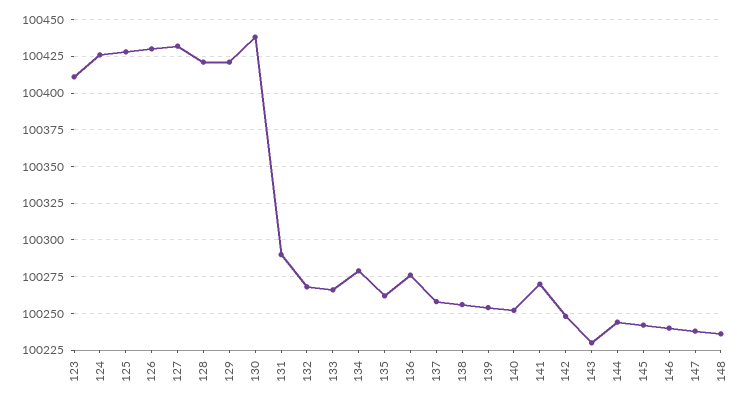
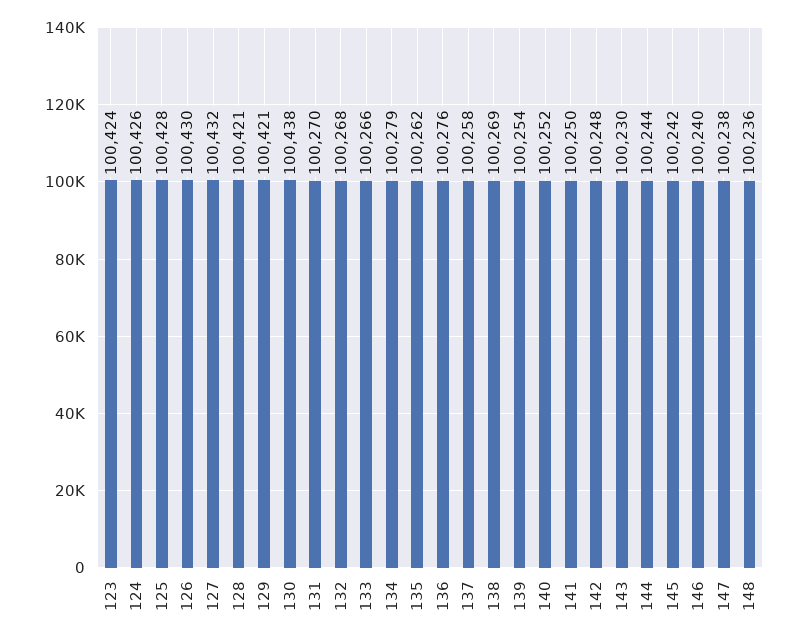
123: 100410 -> 100424
131: 100290 -> 100270
138: 100255 -> 100269
141: 100270 -> 100250

